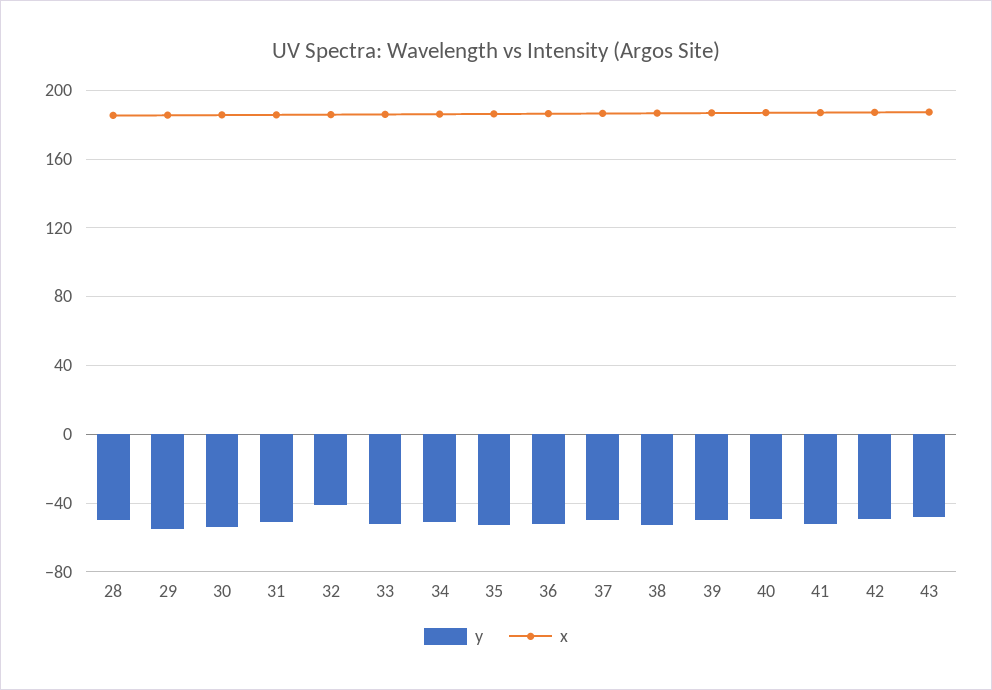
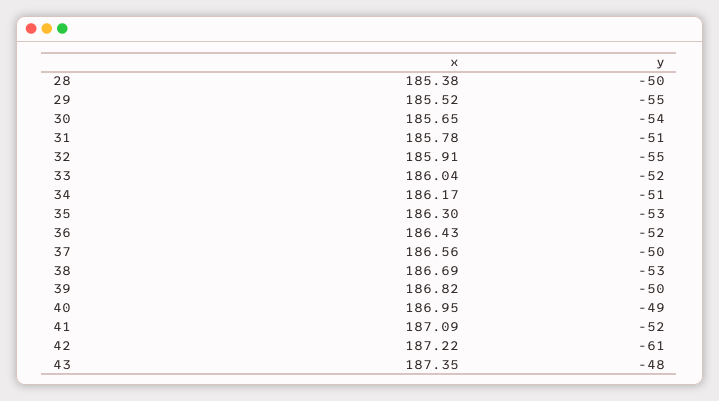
y, 32: -40 -> -55
y, 42: -50 -> -61

